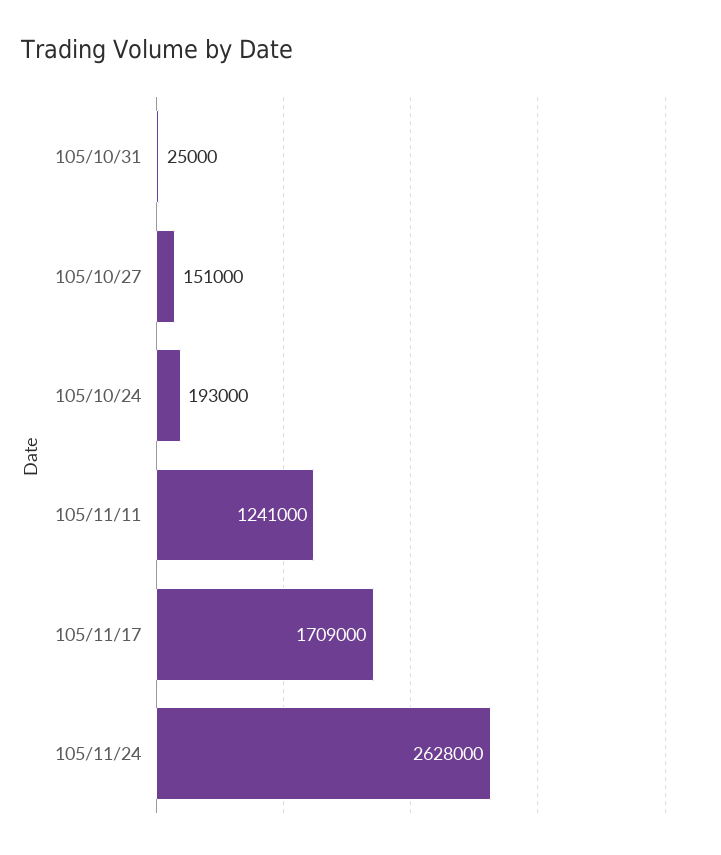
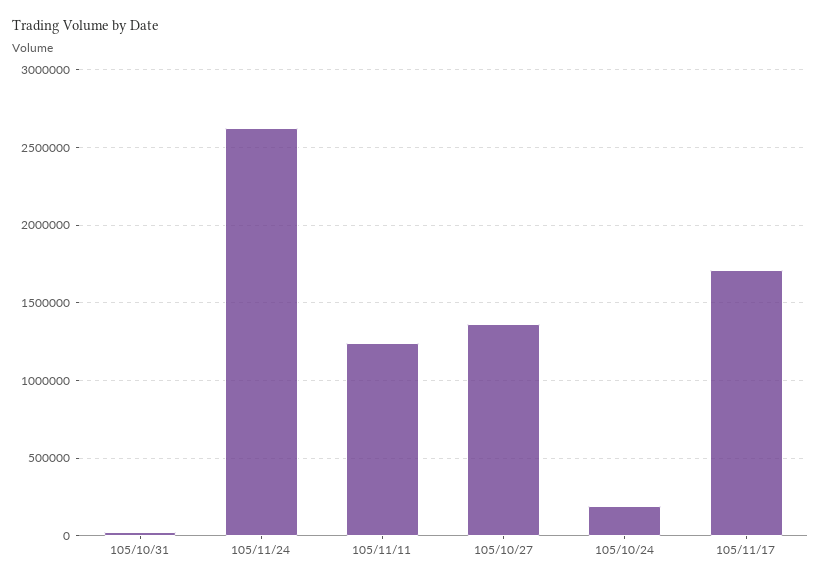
105/10/27: 151000 -> 1350000

